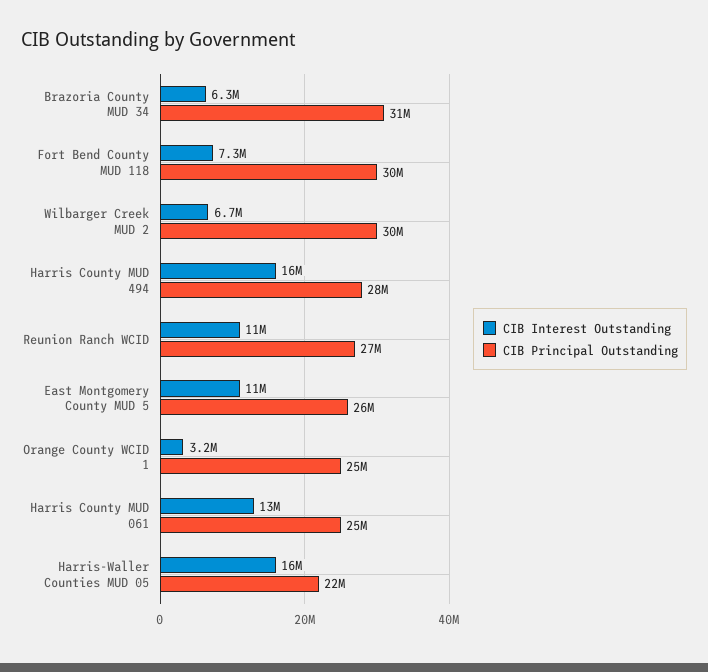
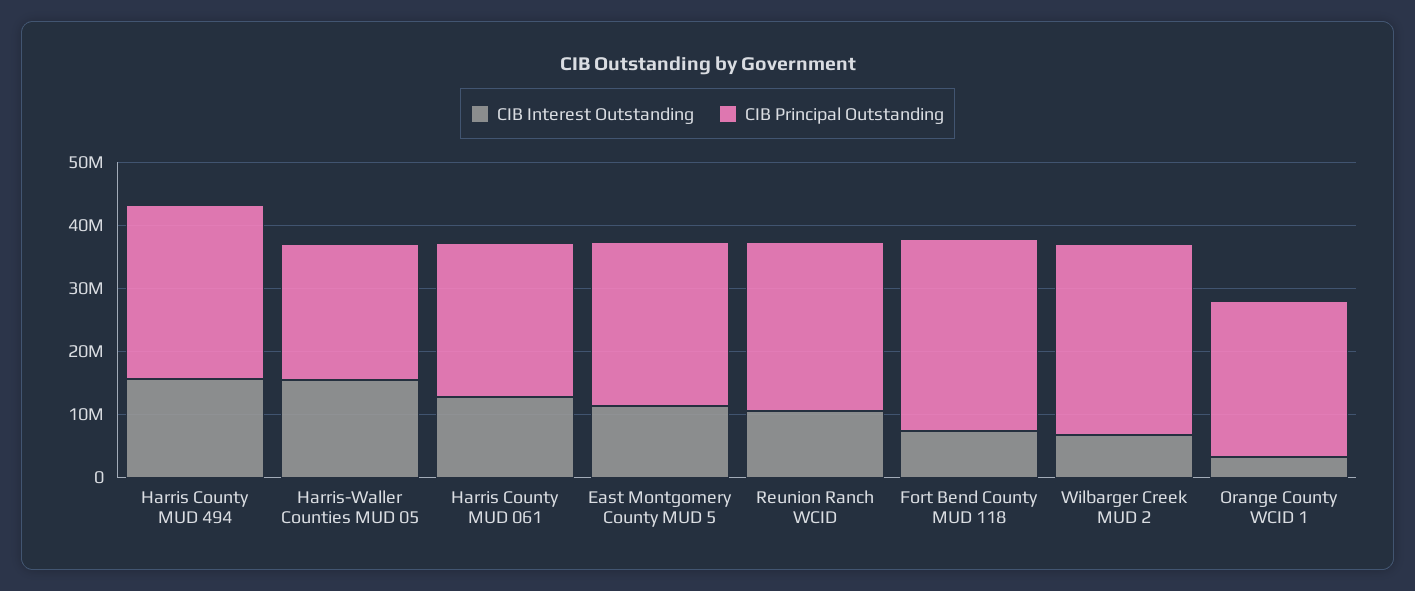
CIB Interest Outstanding, Brazoria County MUD 34: 6300000 -> none
CIB Principal Outstanding, Brazoria County MUD 34: 31000000 -> none

